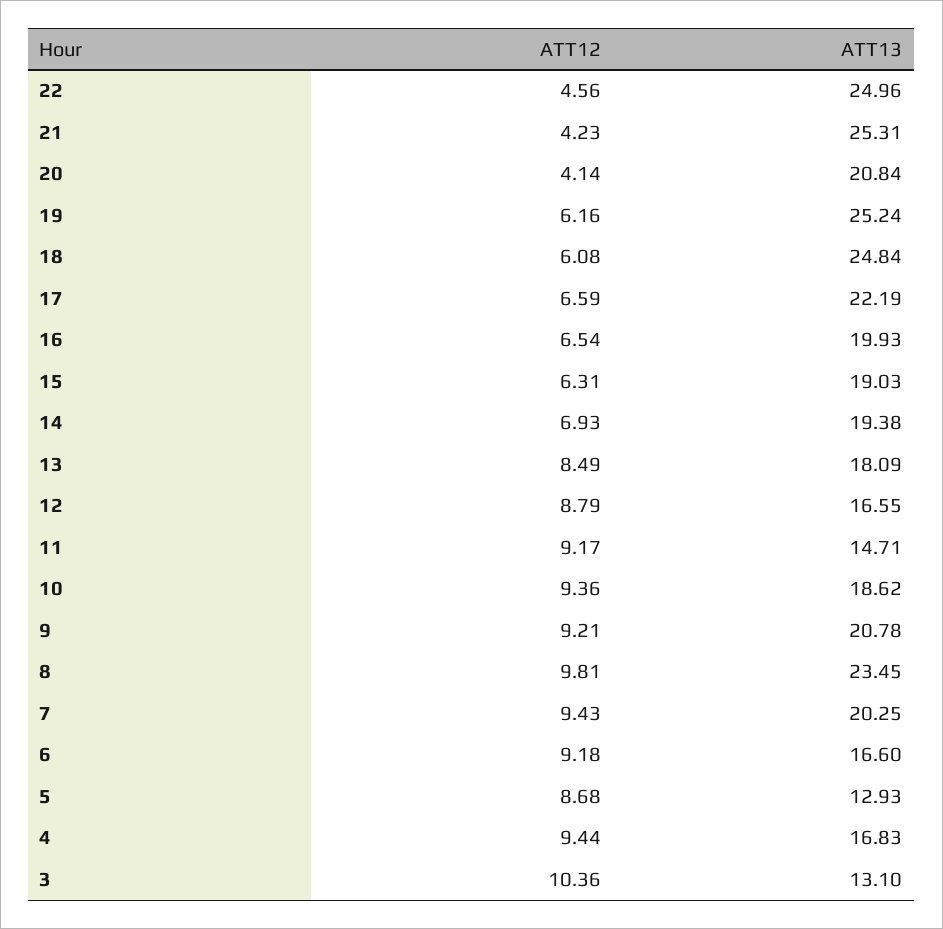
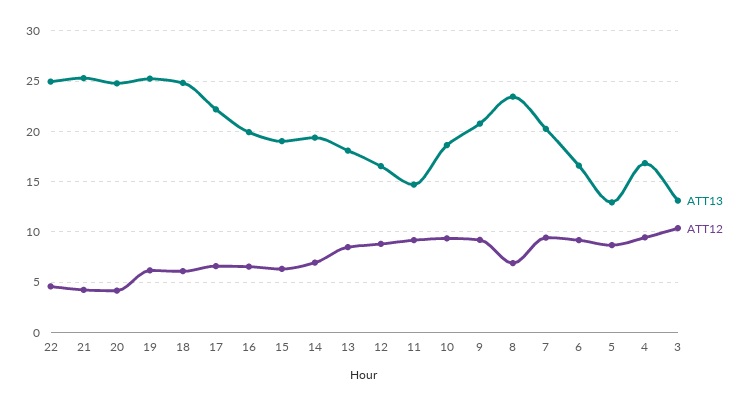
ATT13, 20: 20.84 -> 25
ATT12, 8: 9.81 -> 7

